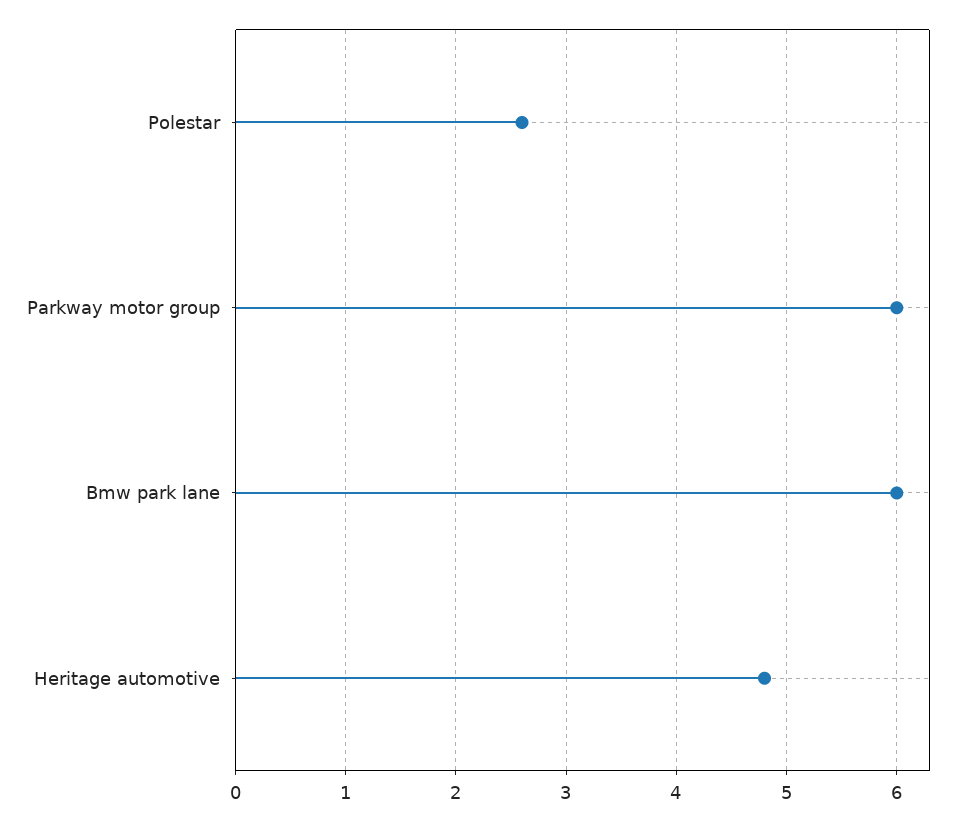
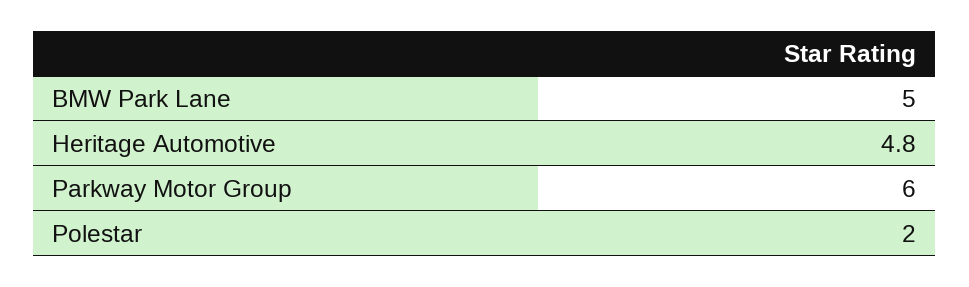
Polestar: 2.6 -> 2
Bmw park lane: 6 -> 5

